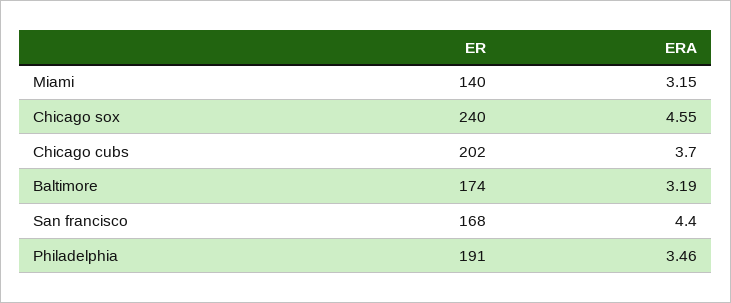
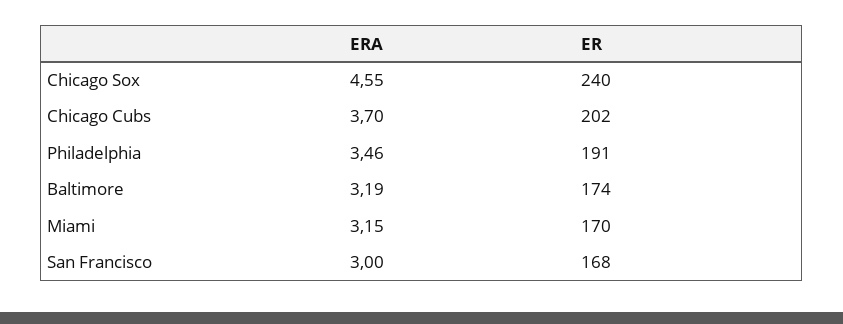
ER, Miami: 140 -> 170
ERA, San francisco: 4.4 -> 3

